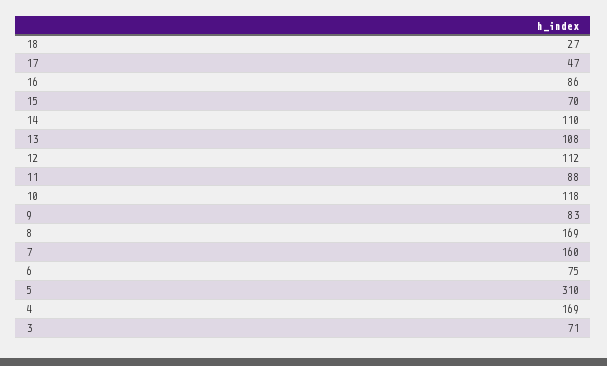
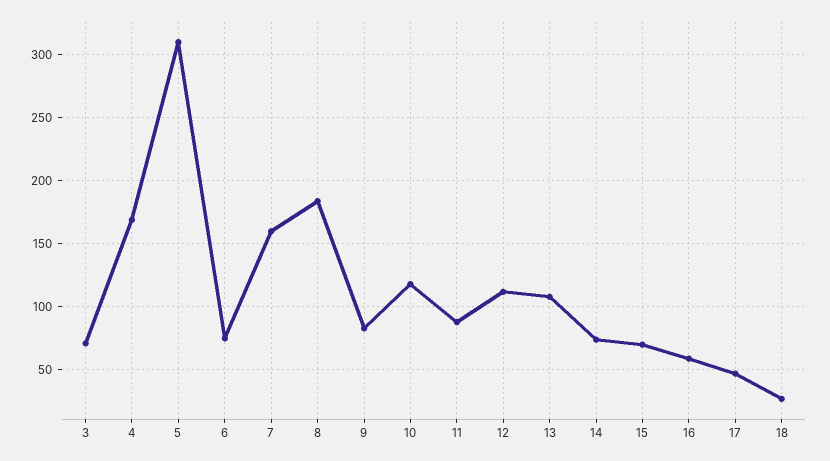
16: 86 -> 60
14: 110 -> 75
8: 169 -> 185

